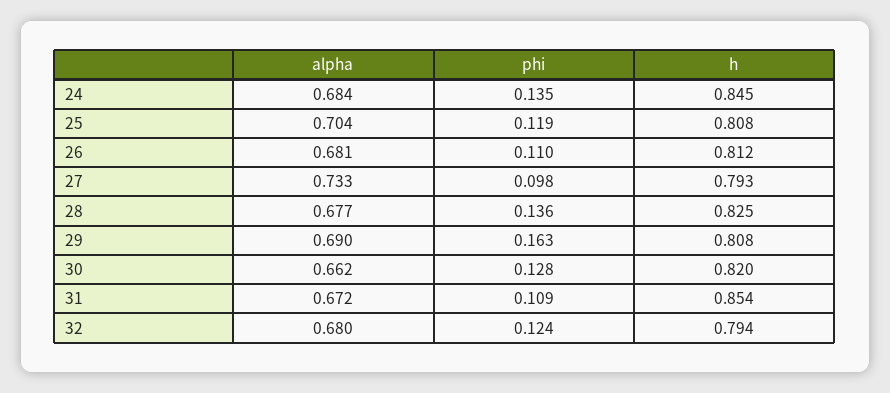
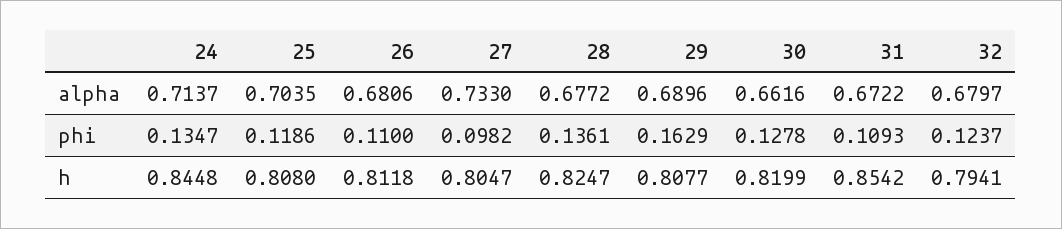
alpha, 24: 0.684 -> 0.7137
h, 27: 0.793 -> 0.8047

